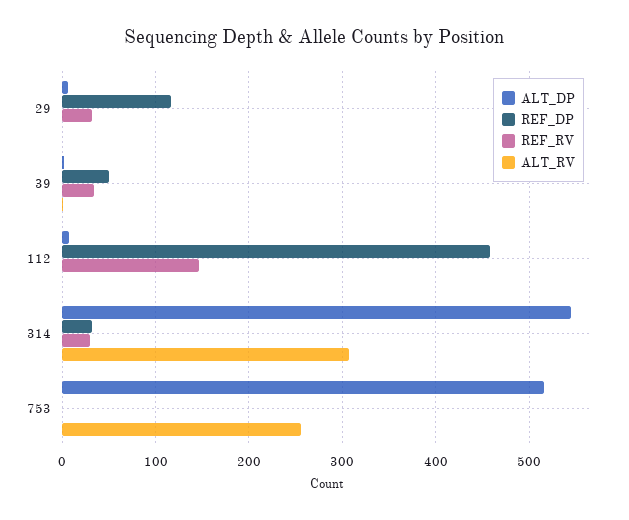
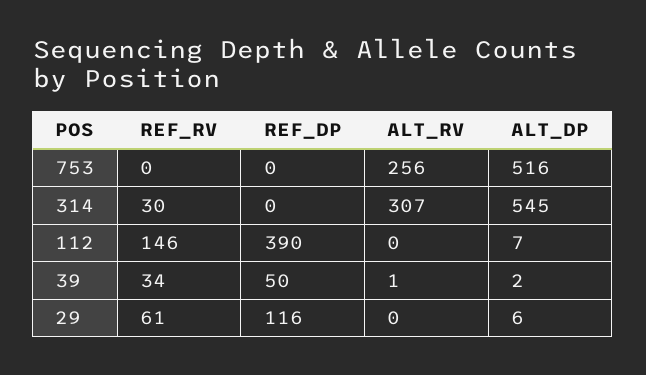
REF_RV, 29: 30 -> 61
REF_DP, 112: 460 -> 390
REF_DP, 314: 30 -> 0

